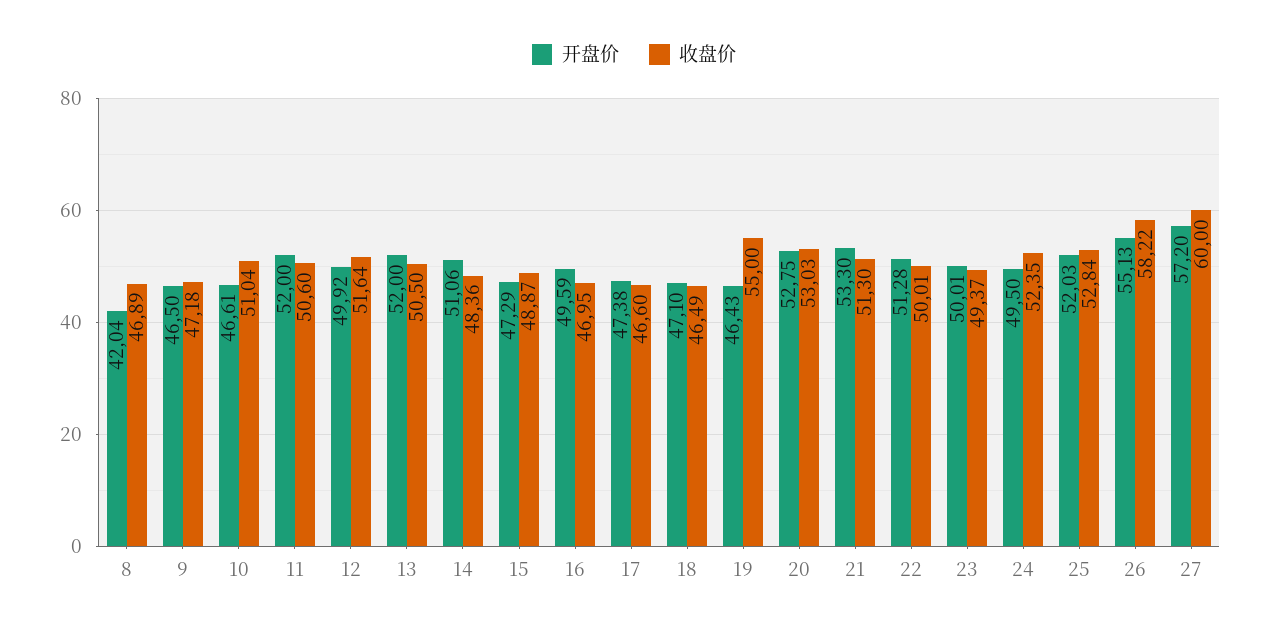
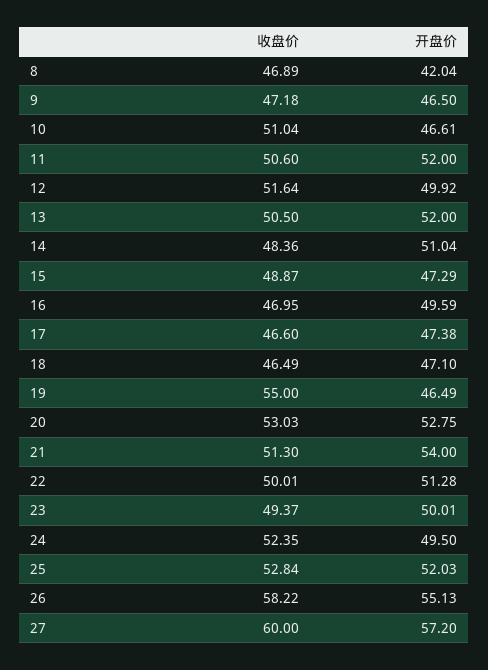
开盘价, 14: 51.06 -> 51.04
开盘价, 19: 46.43 -> 46.49
开盘价, 21: 53.3 -> 54

